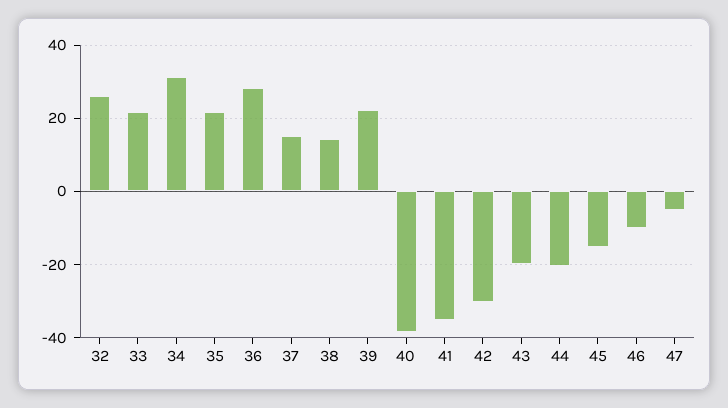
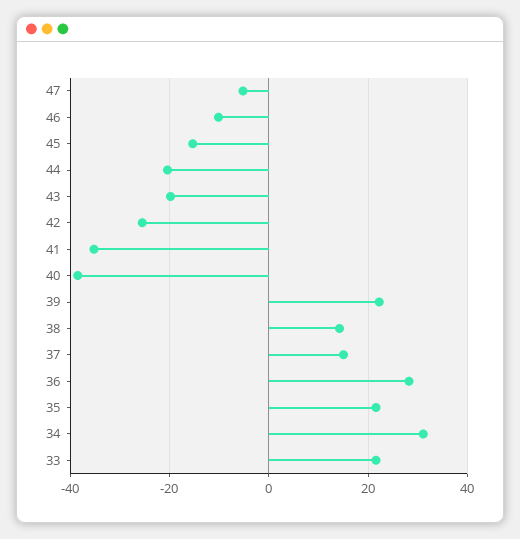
32: 26 -> none
42: -30 -> -26

